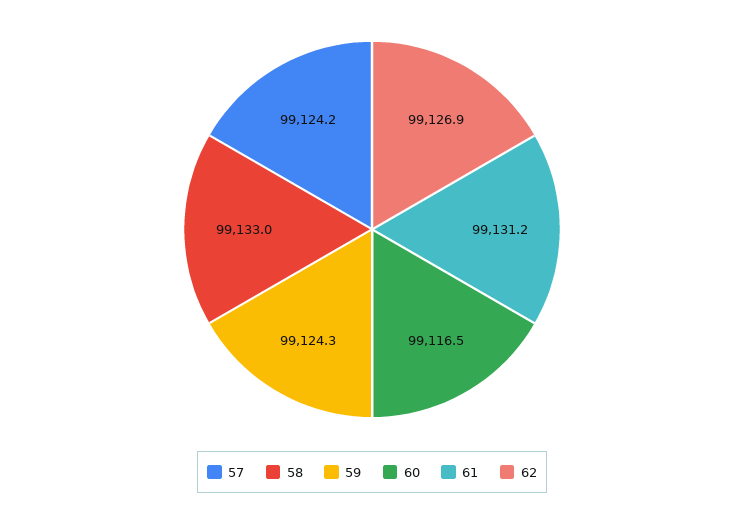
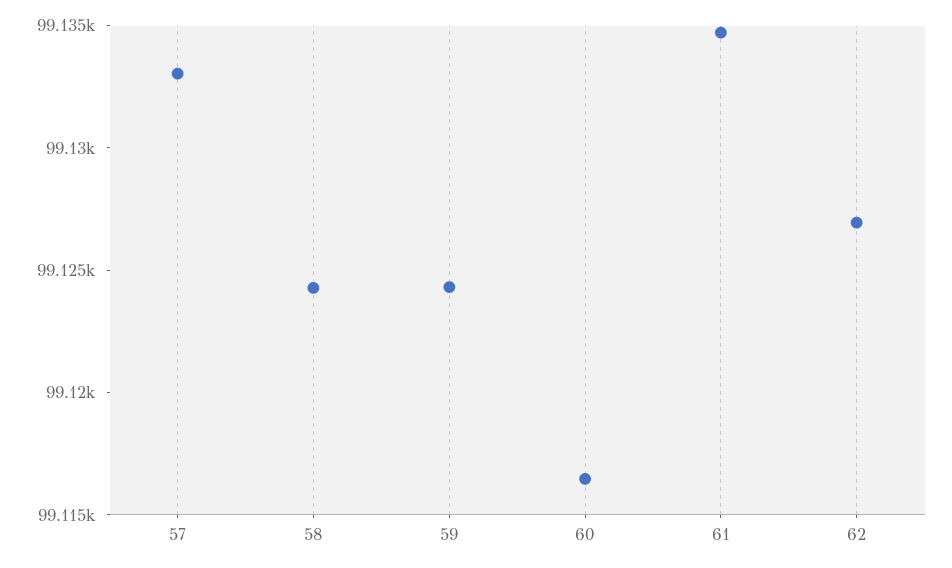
57: 99124.2 -> 99133
58: 99133 -> 99124
61: 99131.2 -> 99135

